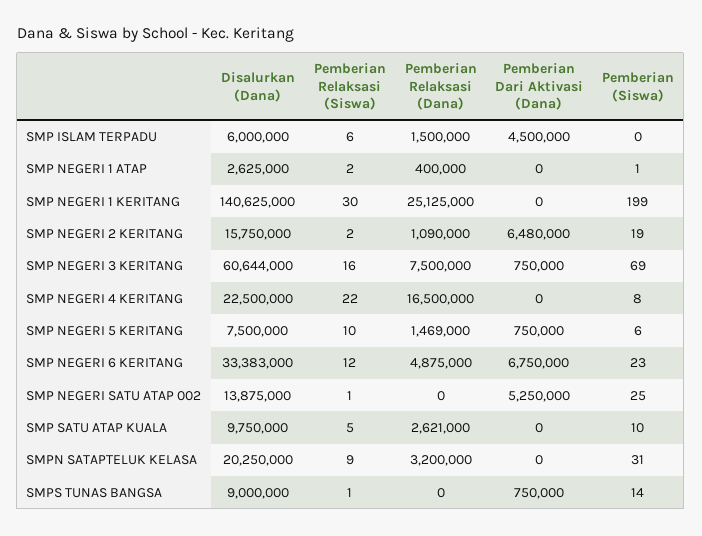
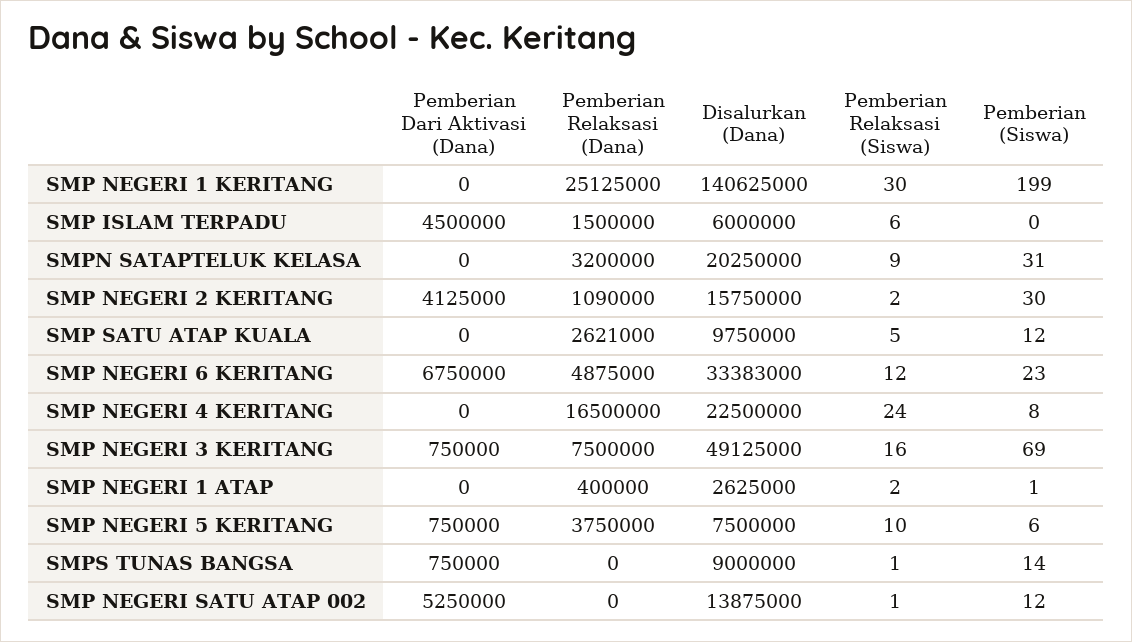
Pemberian Dari Aktivasi (Dana), SMP NEGERI 2 KERITANG: 6480000 -> 4125000
Pemberian (Siswa), SMP NEGERI 2 KERITANG: 19 -> 30
Disalurkan (Dana), SMP NEGERI 3 KERITANG: 60644000 -> 49125000
Pemberian Relaksasi (Siswa), SMP NEGERI 4 KERITANG: 22 -> 24
Pemberian Relaksasi (Dana), SMP NEGERI 5 KERITANG: 1469000 -> 3750000
Pemberian (Siswa), SMP NEGERI SATU ATAP 002: 25 -> 12
Pemberian (Siswa), SMP SATU ATAP KUALA: 10 -> 12

